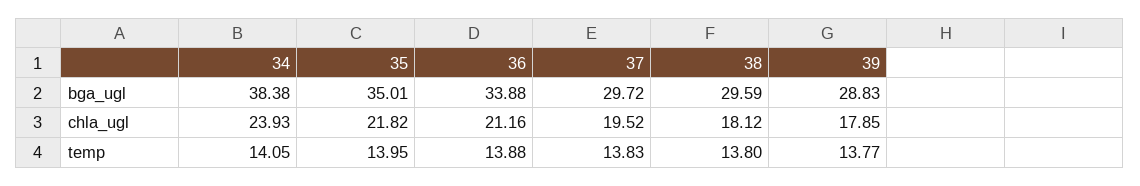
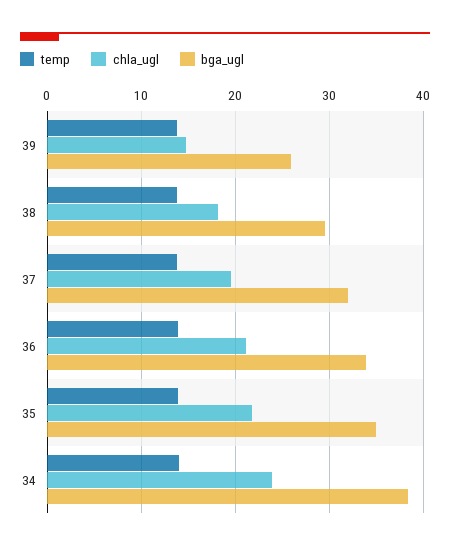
bga_ugl, 37: 29.72 -> 32
bga_ugl, 39: 28.83 -> 26
chla_ugl, 39: 17.85 -> 15

